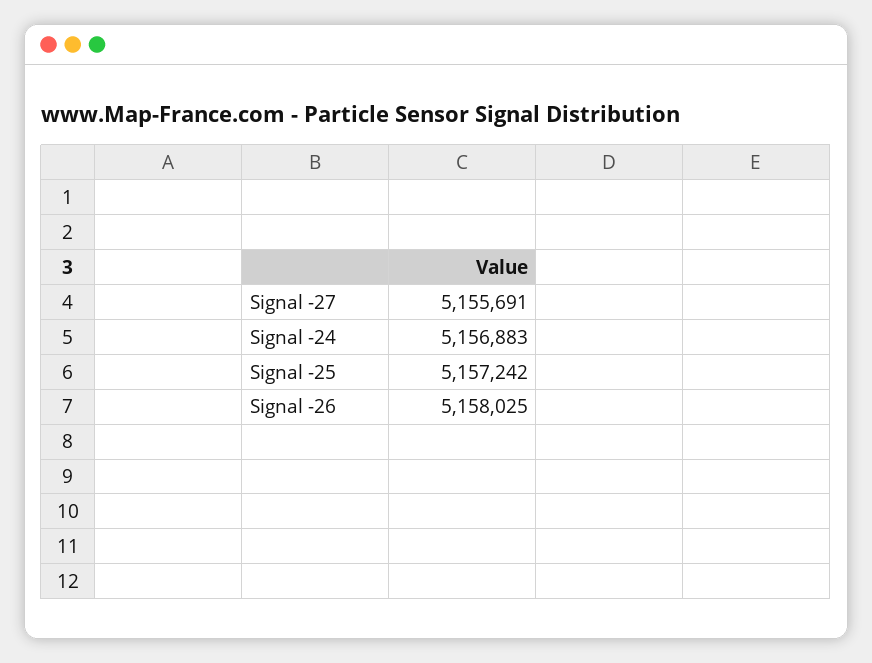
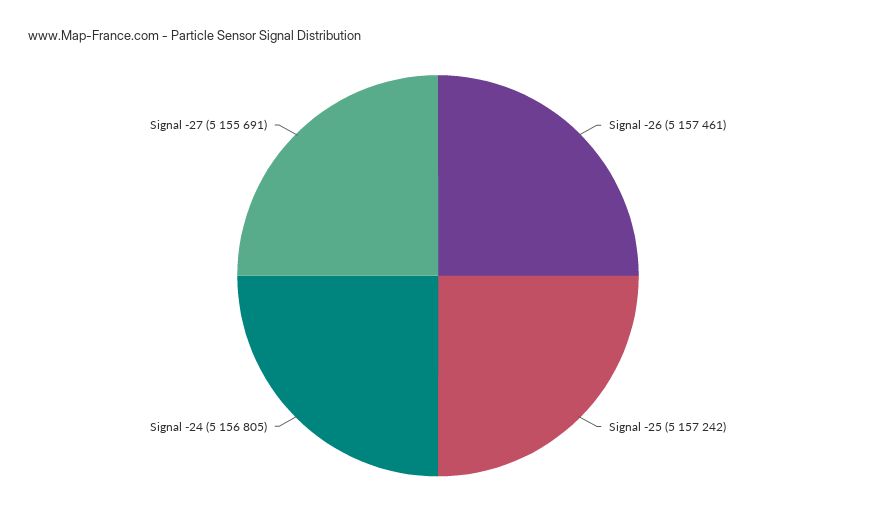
Signal -24: 5156883 -> 5156805
Signal -26: 5158025 -> 5157461

